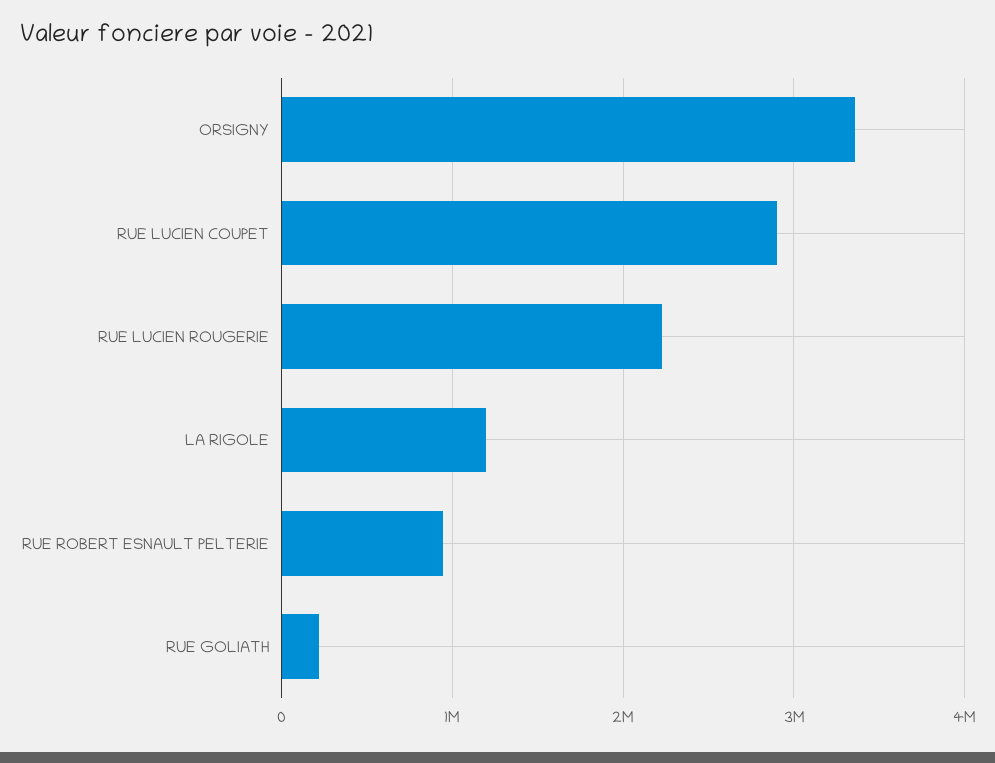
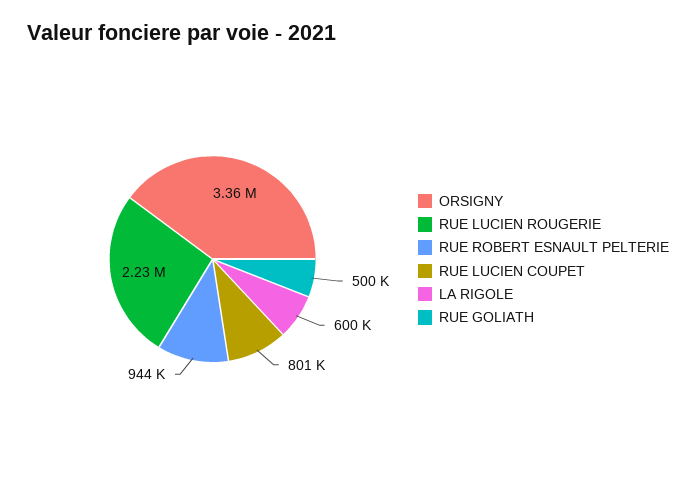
RUE LUCIEN COUPET: 2900000 -> 801000
LA RIGOLE: 1200000 -> 600000
RUE GOLIATH: 200000 -> 500000

